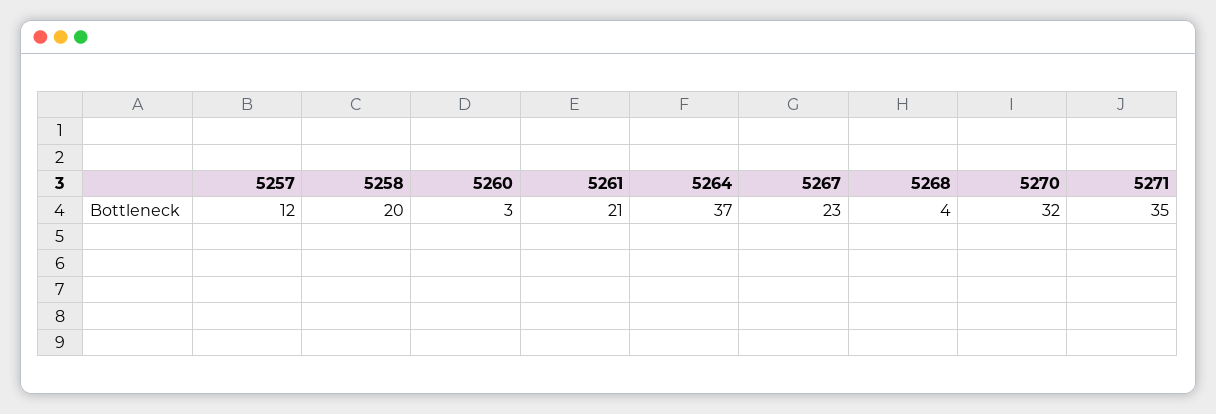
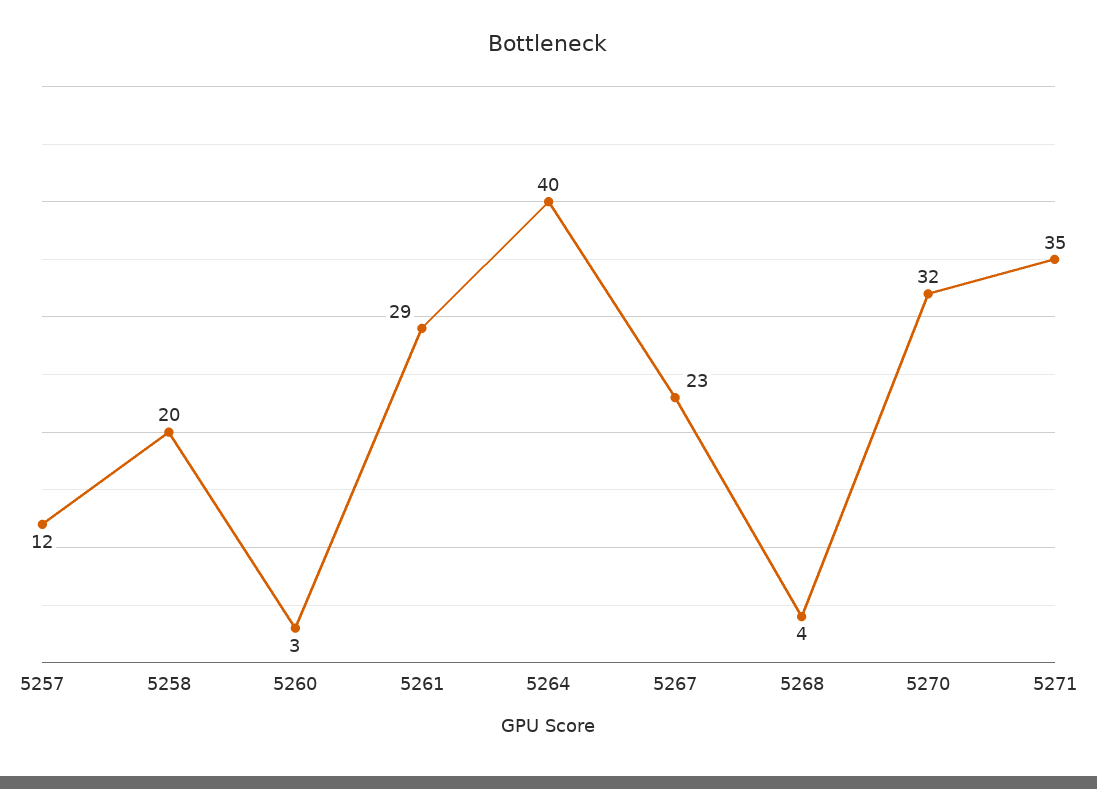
5261: 21 -> 29
5264: 37 -> 40

